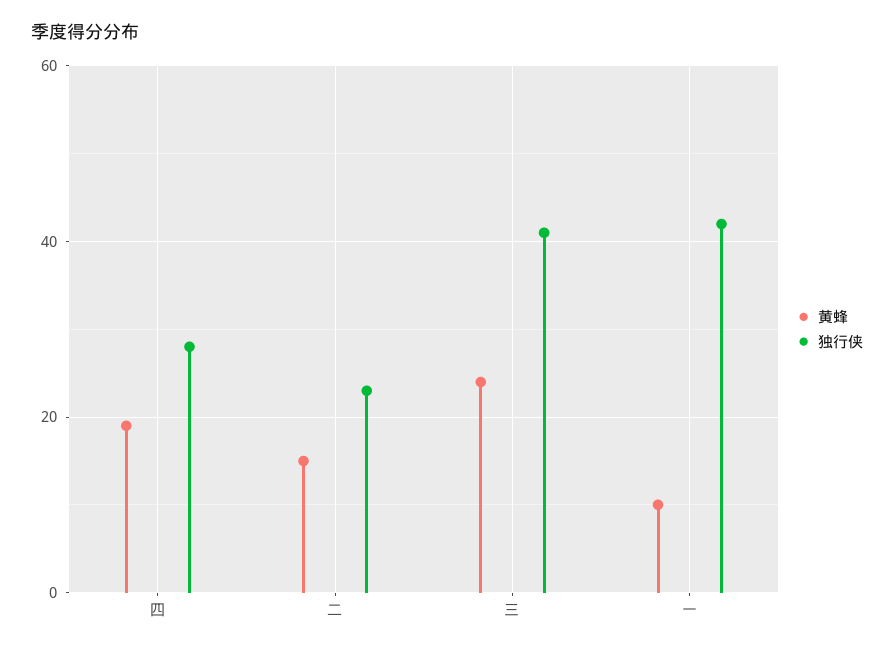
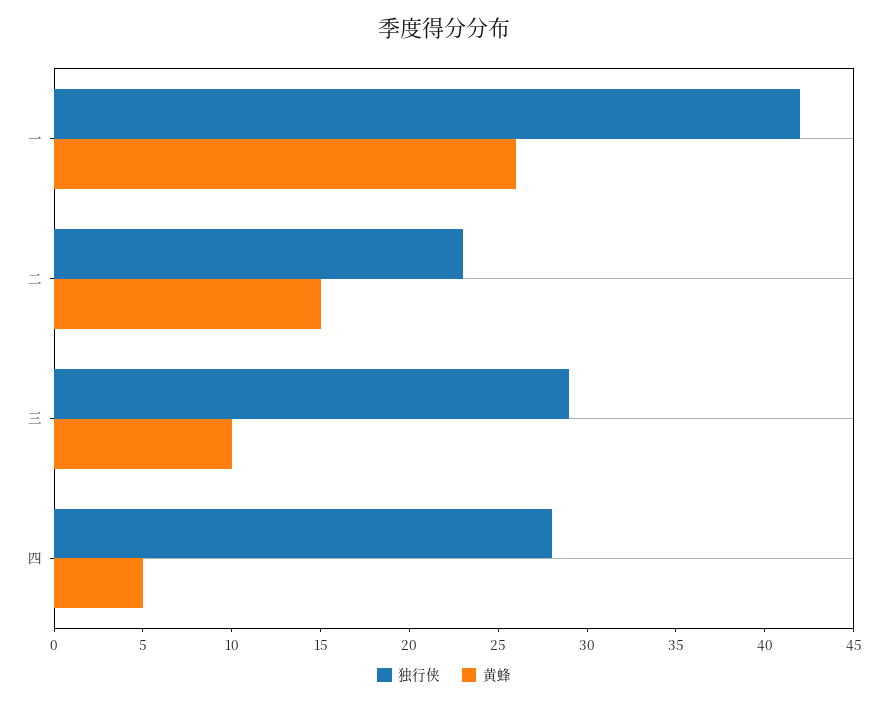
黄蜂, 四: 20 -> 5
黄蜂, 三: 25 -> 10
独行侠, 三: 40 -> 29
黄蜂, 一: 10 -> 26

